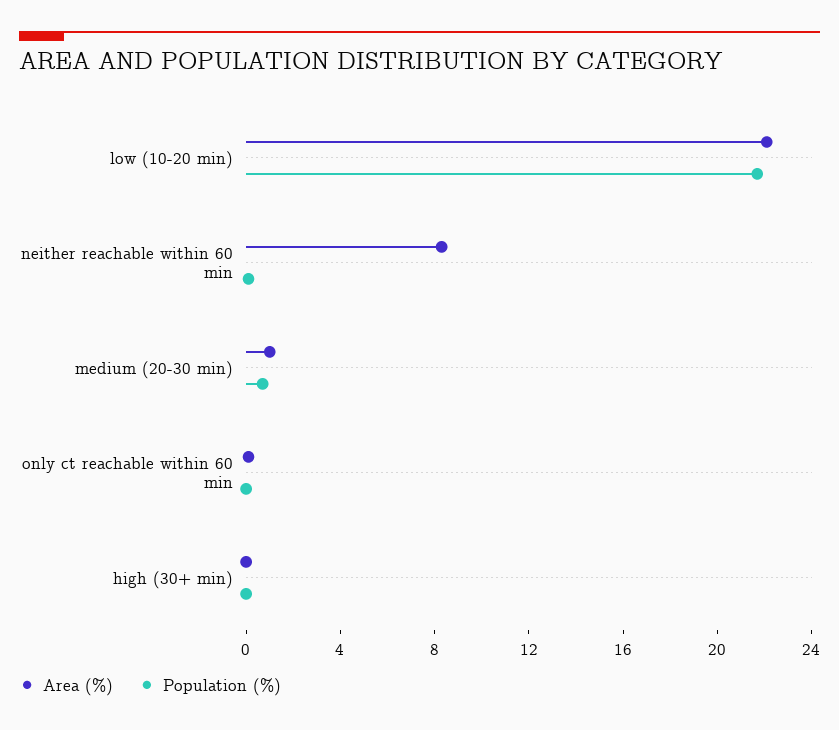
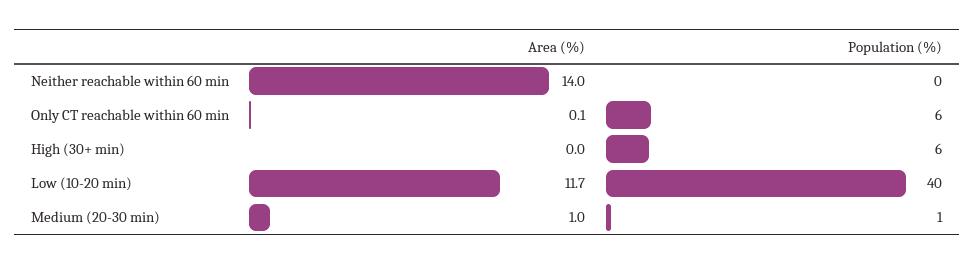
Area (%), low (10-20 min): 22 -> 11.7
Population (%), low (10-20 min): 22 -> 40
Area (%), neither reachable within 60 min: 8 -> 14
Population (%), only ct reachable within 60 min: 0 -> 6
Population (%), high (30+ min): 0 -> 6

